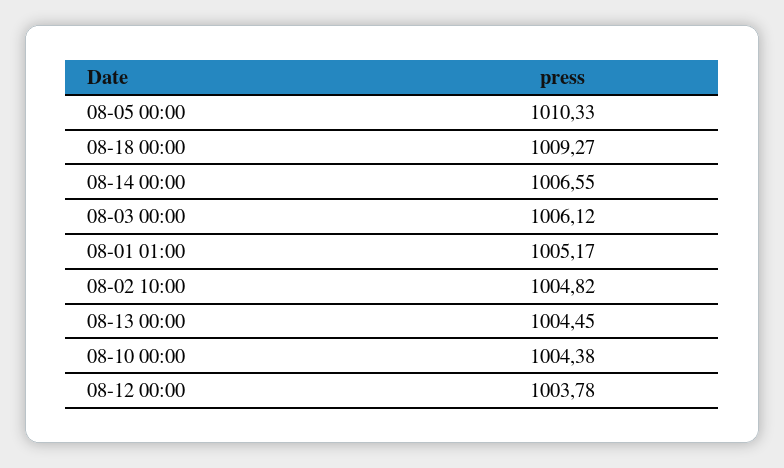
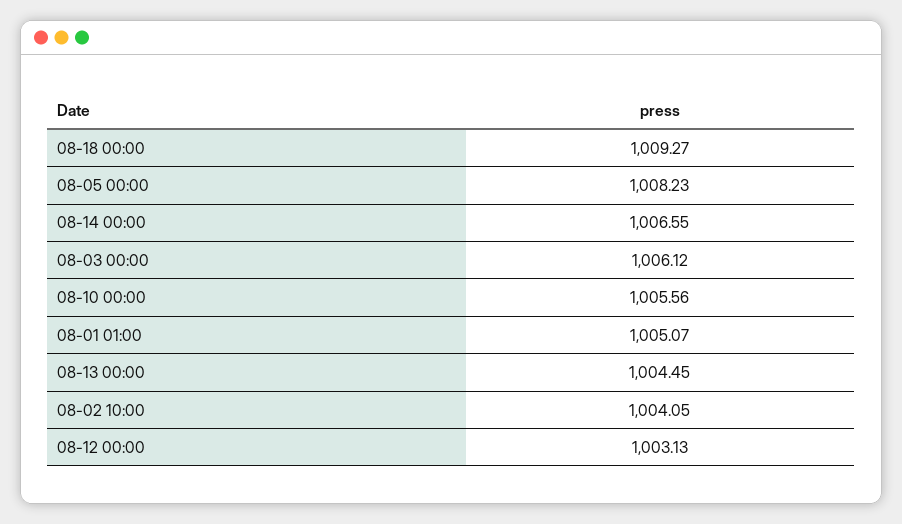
08-05 00:00: 1010.33 -> 1008.23
08-01 01:00: 1005.17 -> 1005.07
08-02 10:00: 1004.82 -> 1004.05
08-10 00:00: 1004.38 -> 1005.56
08-12 00:00: 1003.78 -> 1003.13

